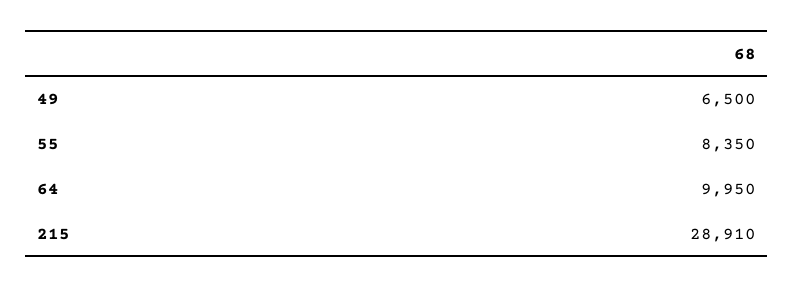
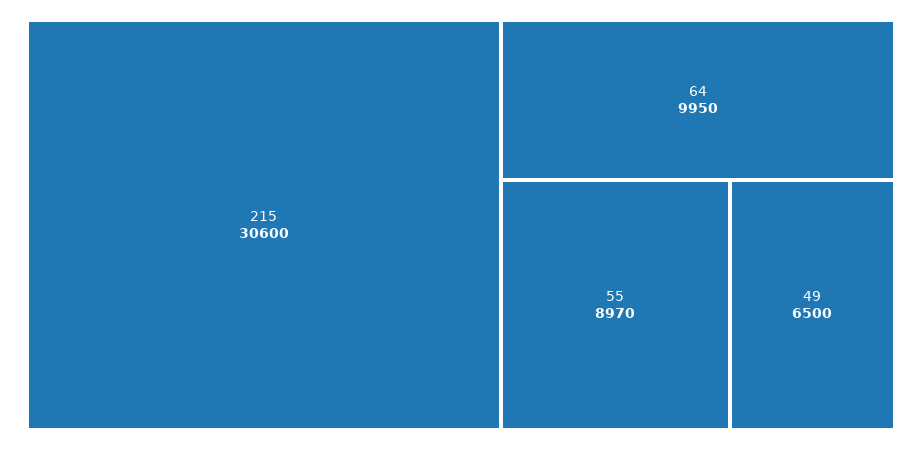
55: 8350 -> 8970
215: 28910 -> 30600

